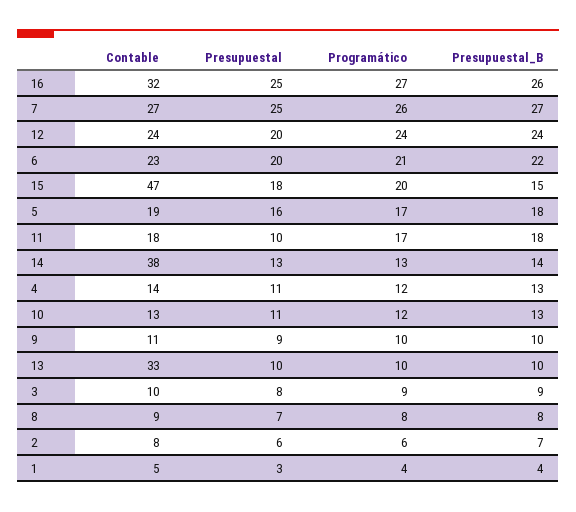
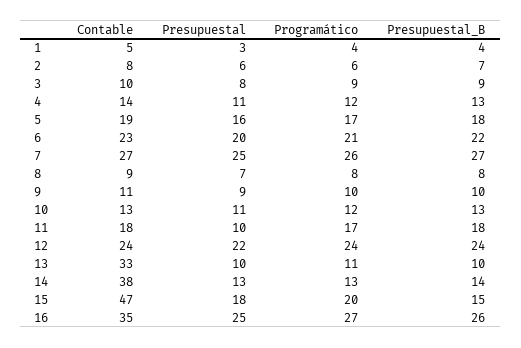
Contable, 16: 32 -> 35
Presupuestal, 12: 20 -> 22
Programático, 13: 10 -> 11

